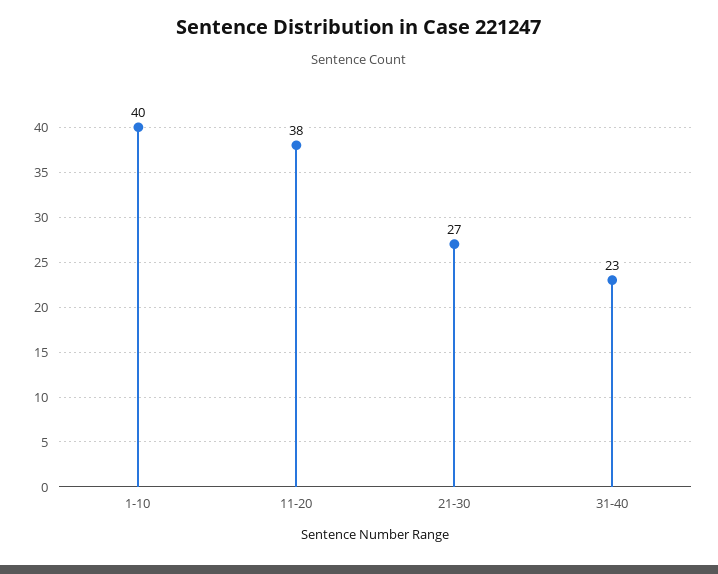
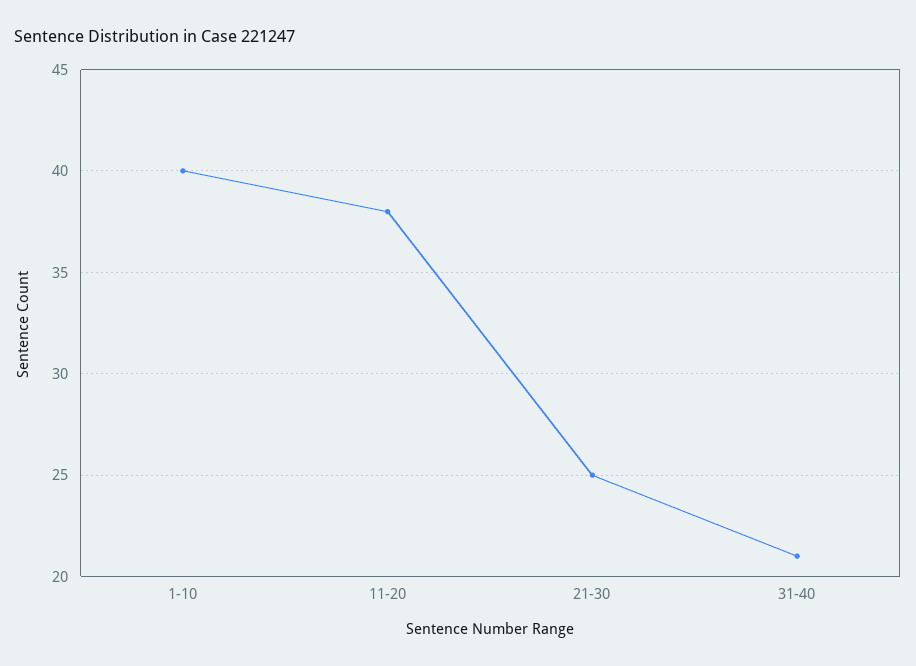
21-30: 27 -> 25
31-40: 23 -> 21

